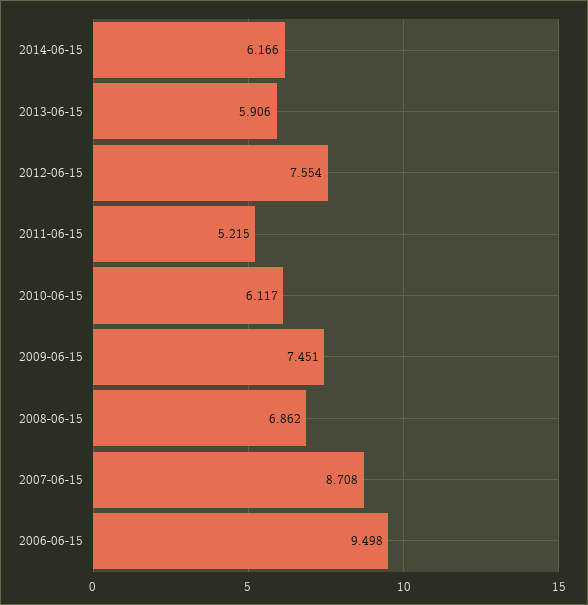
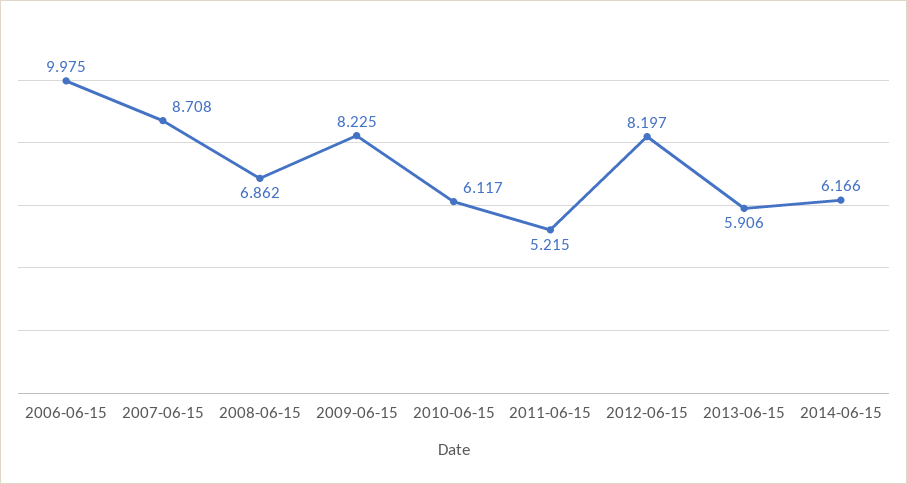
2012-06-15: 7.554 -> 8.197
2009-06-15: 7.451 -> 8.225
2006-06-15: 9.498 -> 9.975

